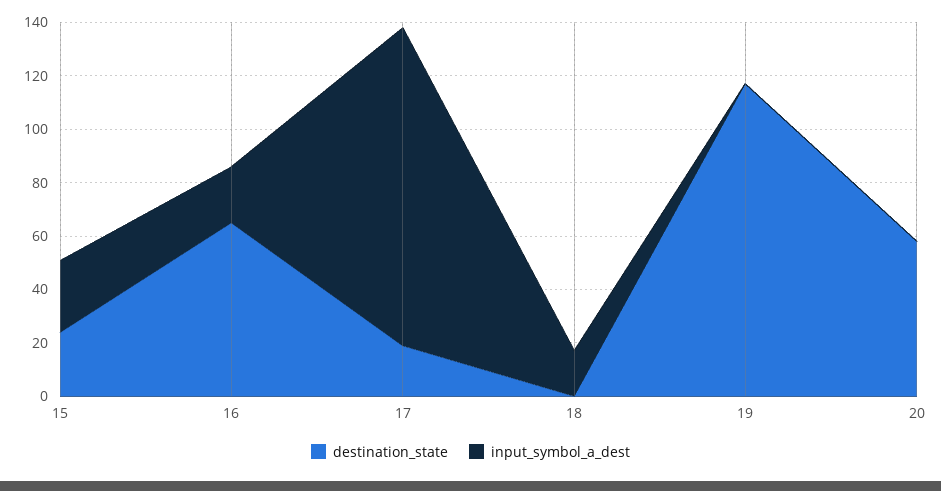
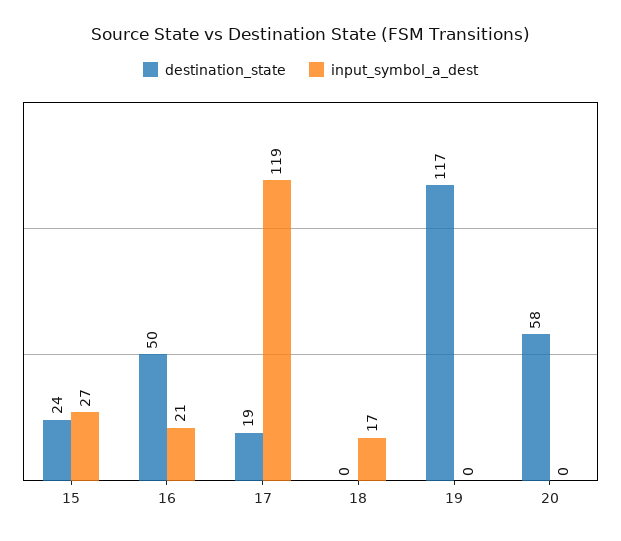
destination_state, 16: 65 -> 50

